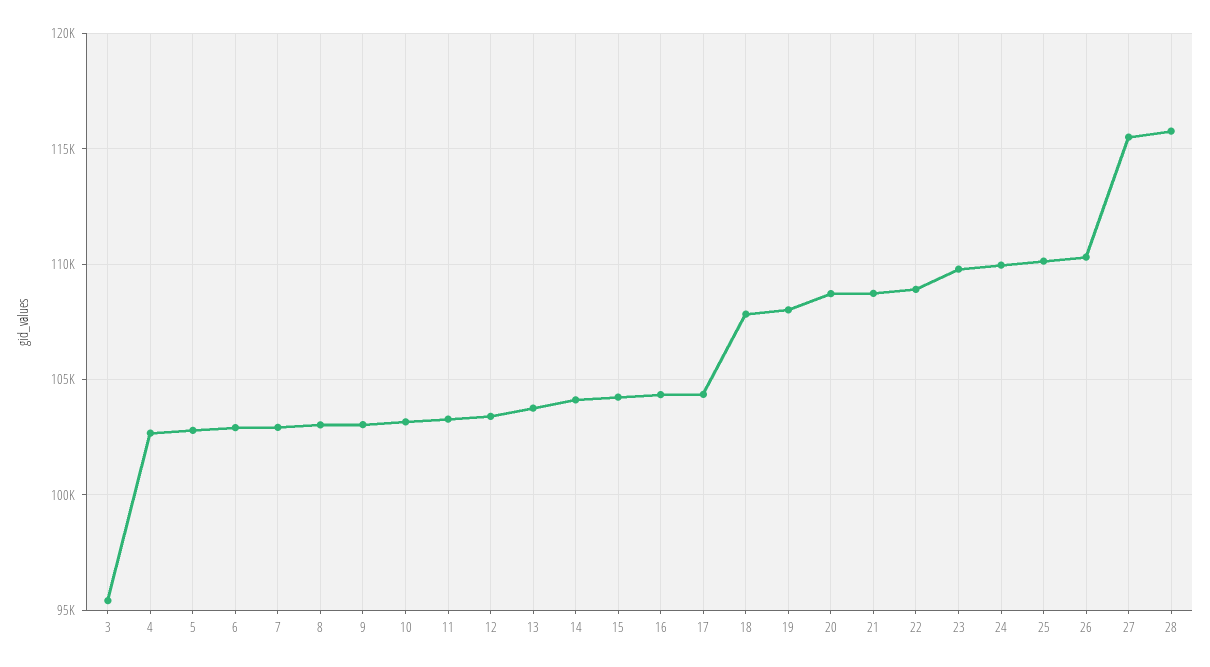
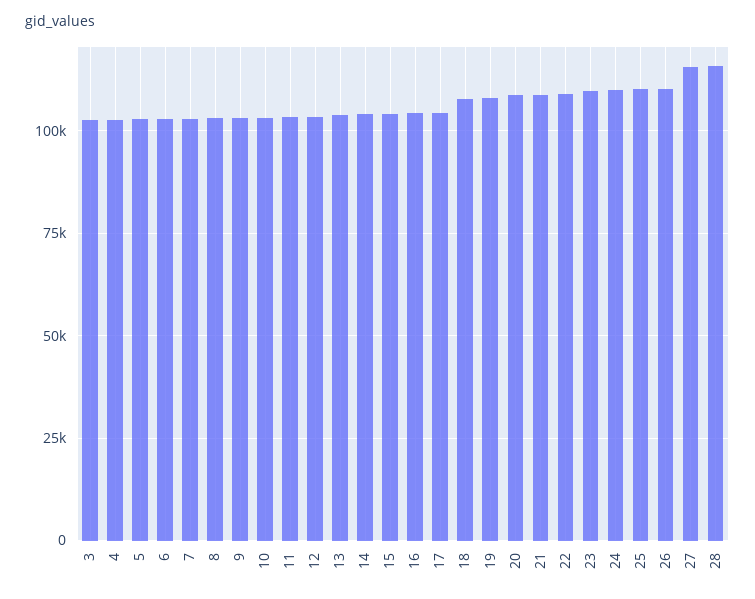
3: 95500 -> 102500

